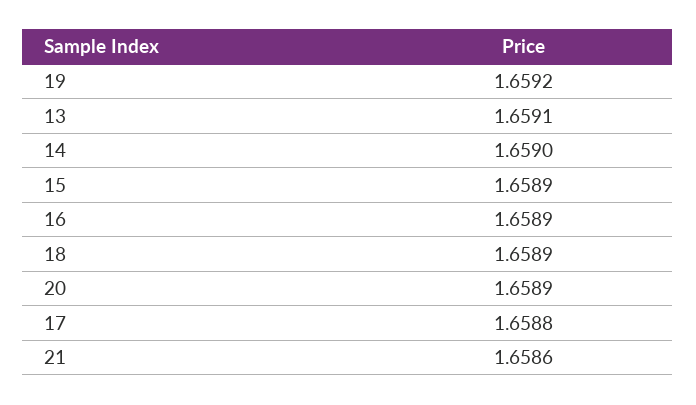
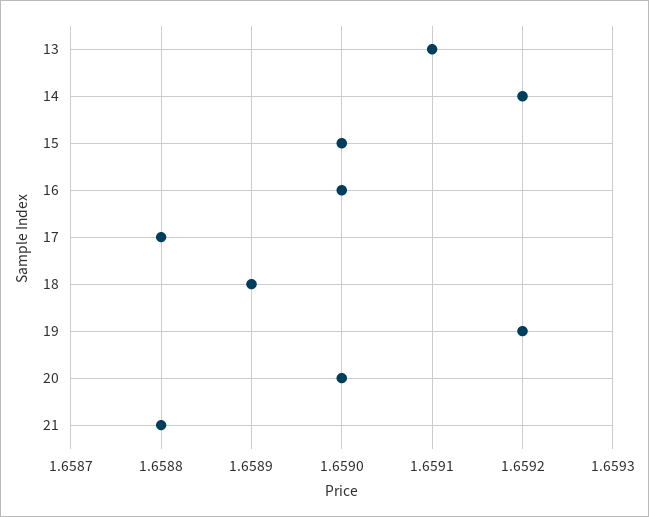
14: 1.659 -> 1.6592
15: 1.6589 -> 1.659
16: 1.6589 -> 1.659
20: 1.6589 -> 1.659
21: 1.6586 -> 1.6588

